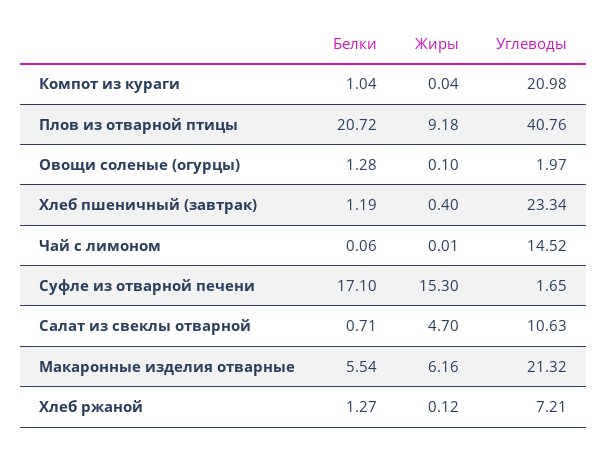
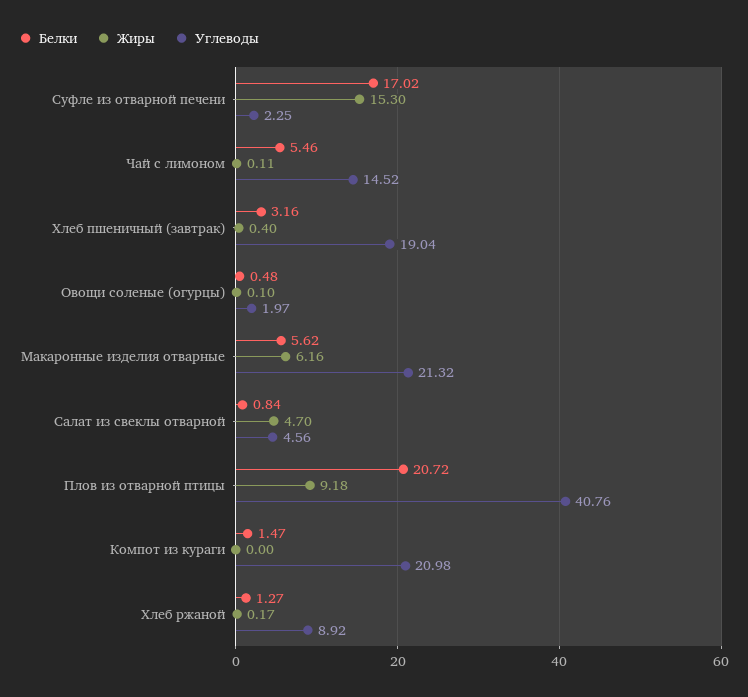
Белки, Компот из кураги: 1.04 -> 1.47
Жиры, Компот из кураги: 0.04 -> 0
Белки, Овощи соленые (огурцы): 1.28 -> 0.48
Белки, Хлеб пшеничный (завтрак): 1.19 -> 3.16
Углеводы, Хлеб пшеничный (завтрак): 23.34 -> 19.04
Белки, Чай с лимоном: 0.06 -> 5.46
Жиры, Чай с лимоном: 0.01 -> 0.11
Белки, Суфле из отварной печени: 17.1 -> 17.02
Углеводы, Суфле из отварной печени: 1.65 -> 2.25
Белки, Салат из свеклы отварной: 0.71 -> 0.84
Углеводы, Салат из свеклы отварной: 10.63 -> 4.56
Белки, Макаронные изделия отварные: 5.54 -> 5.62
Жиры, Хлеб ржаной: 0.12 -> 0.17
Углеводы, Хлеб ржаной: 7.21 -> 8.92

